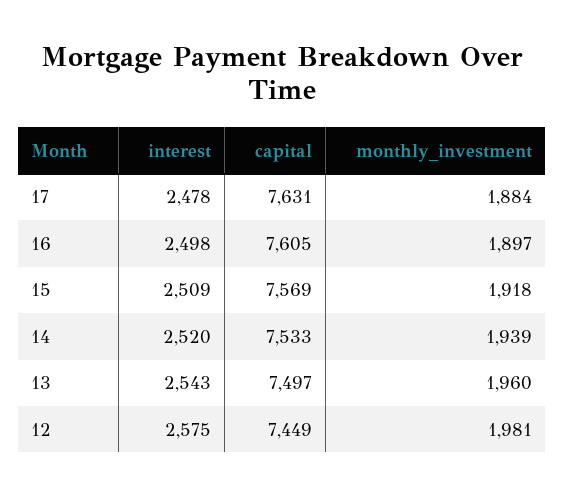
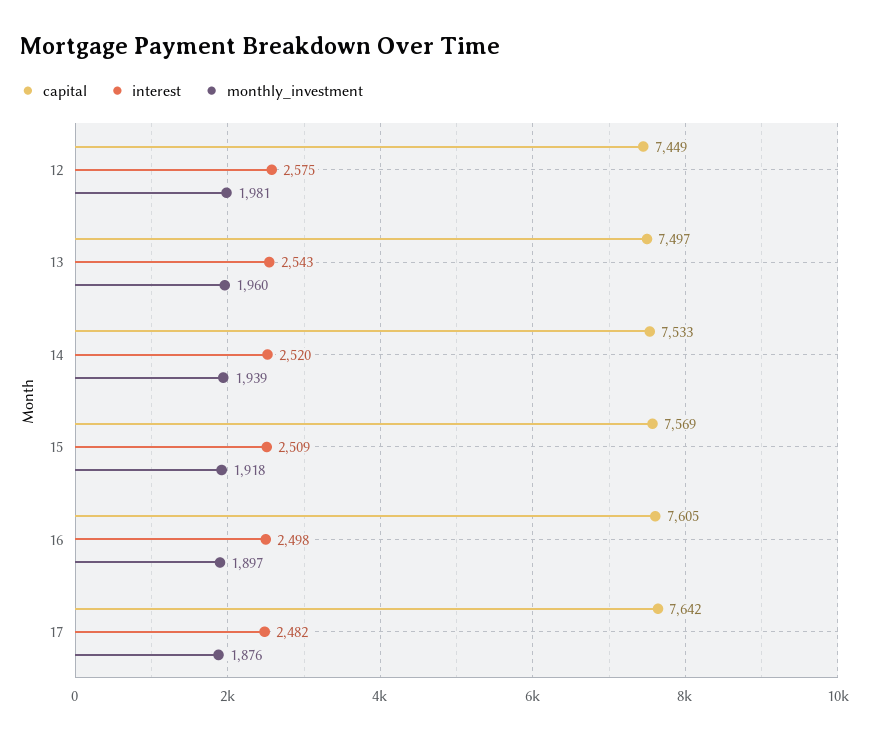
interest, 17: 2478 -> 2482
capital, 17: 7631 -> 7642
monthly_investment, 17: 1884 -> 1876

